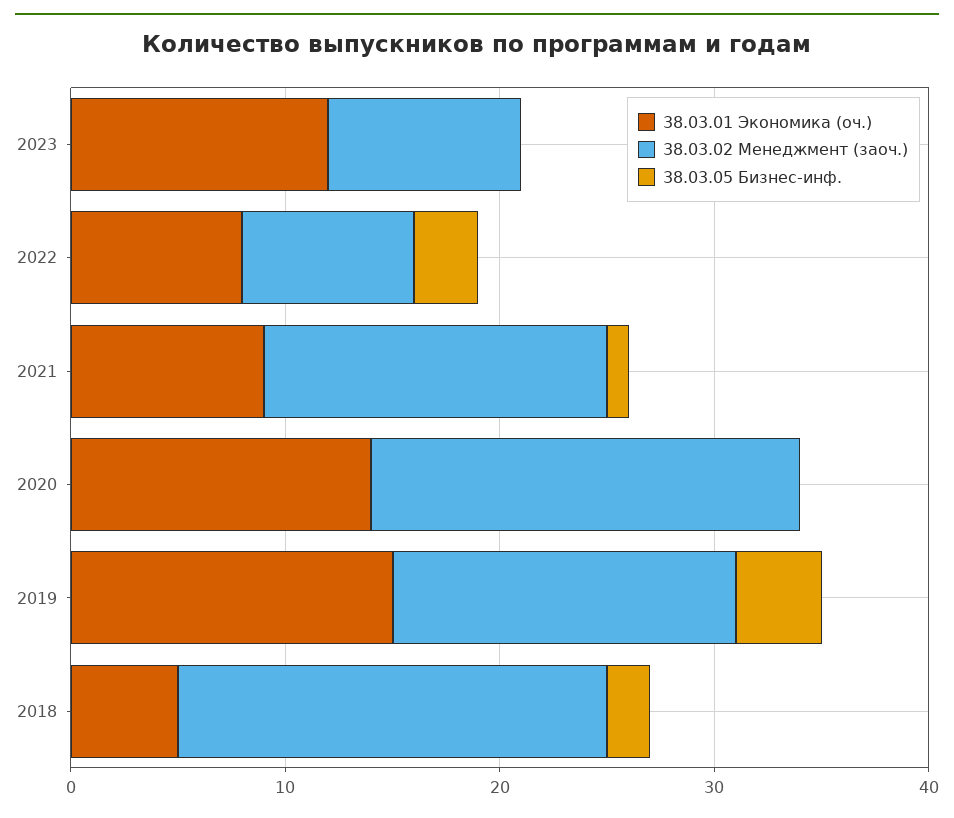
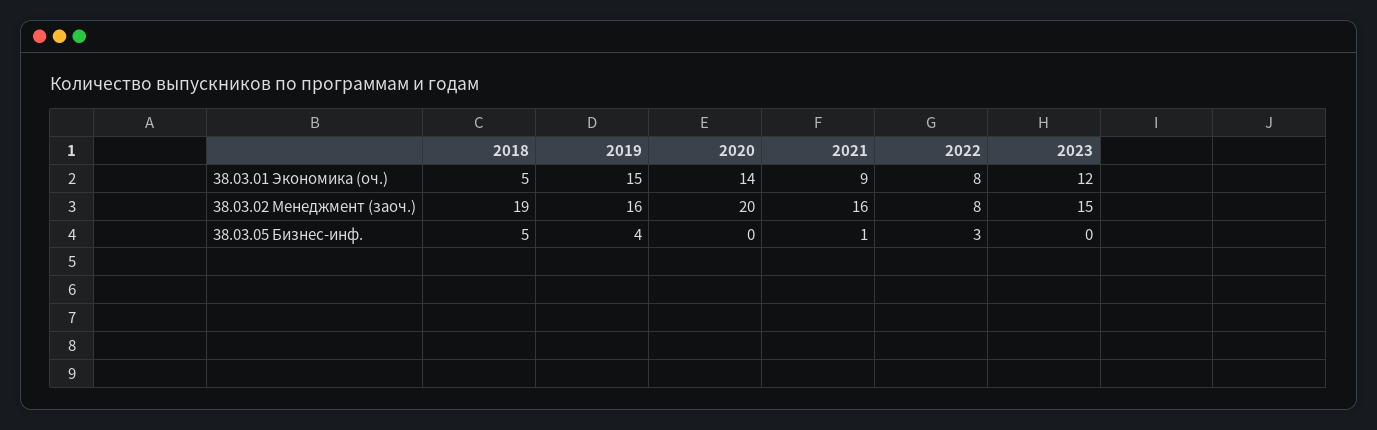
38.03.02 Менеджмент (заоч.), 2023: 9 -> 15
38.03.02 Менеджмент (заоч.), 2018: 20 -> 19
38.03.05 Бизнес-инф., 2018: 2 -> 5

